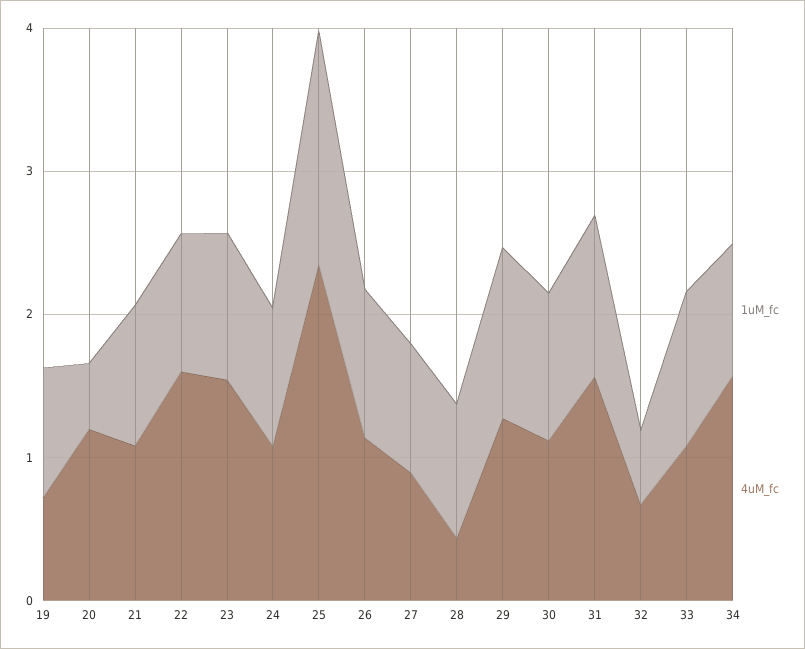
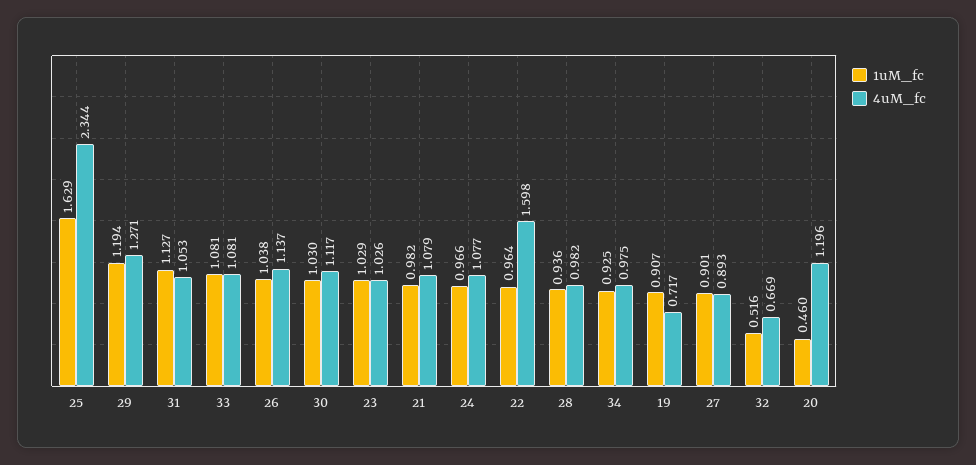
4uM_fc, 23: 1.6 -> 1.026
4uM_fc, 28: 0.4 -> 0.982
4uM_fc, 31: 1.6 -> 1.053
4uM_fc, 34: 1.6 -> 0.975

